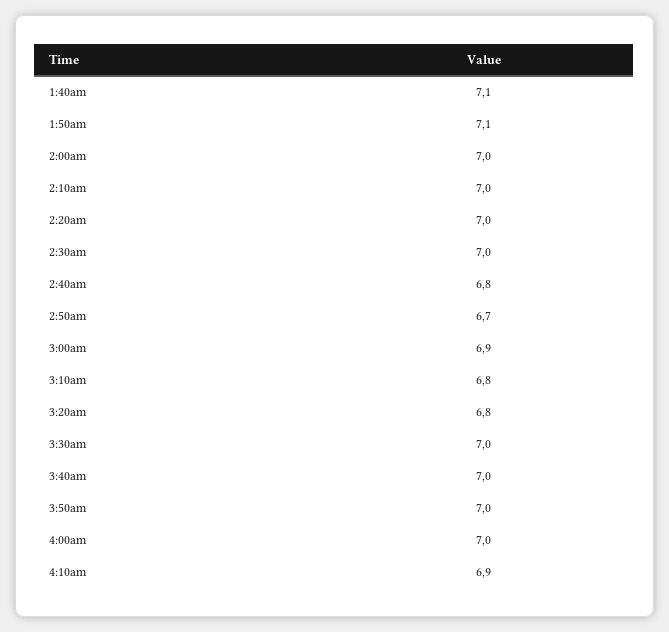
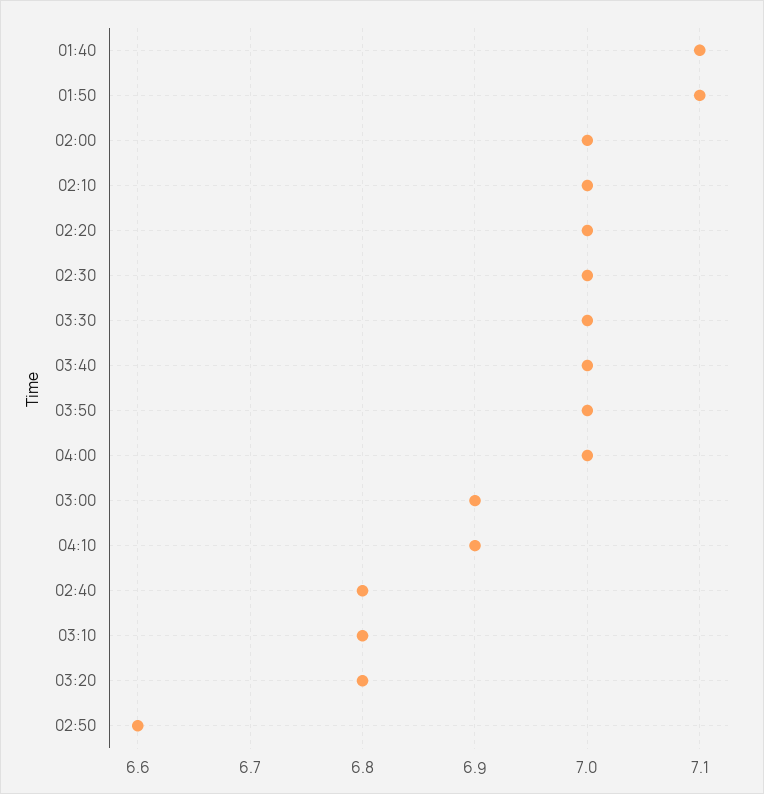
2:50am: 6.7 -> 6.6

